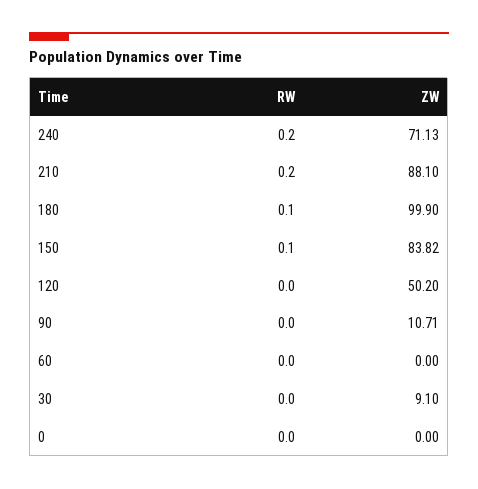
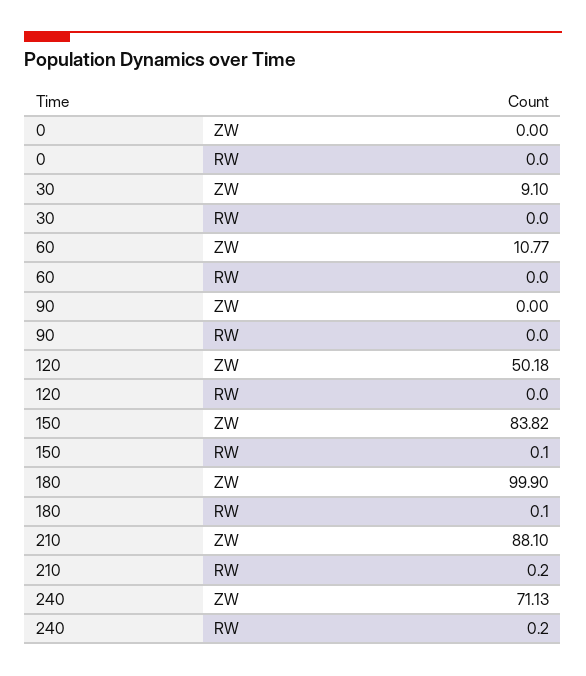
ZW, 120: 50.2 -> 50.18
ZW, 90: 10.71 -> 0
ZW, 60: 0 -> 10.77

